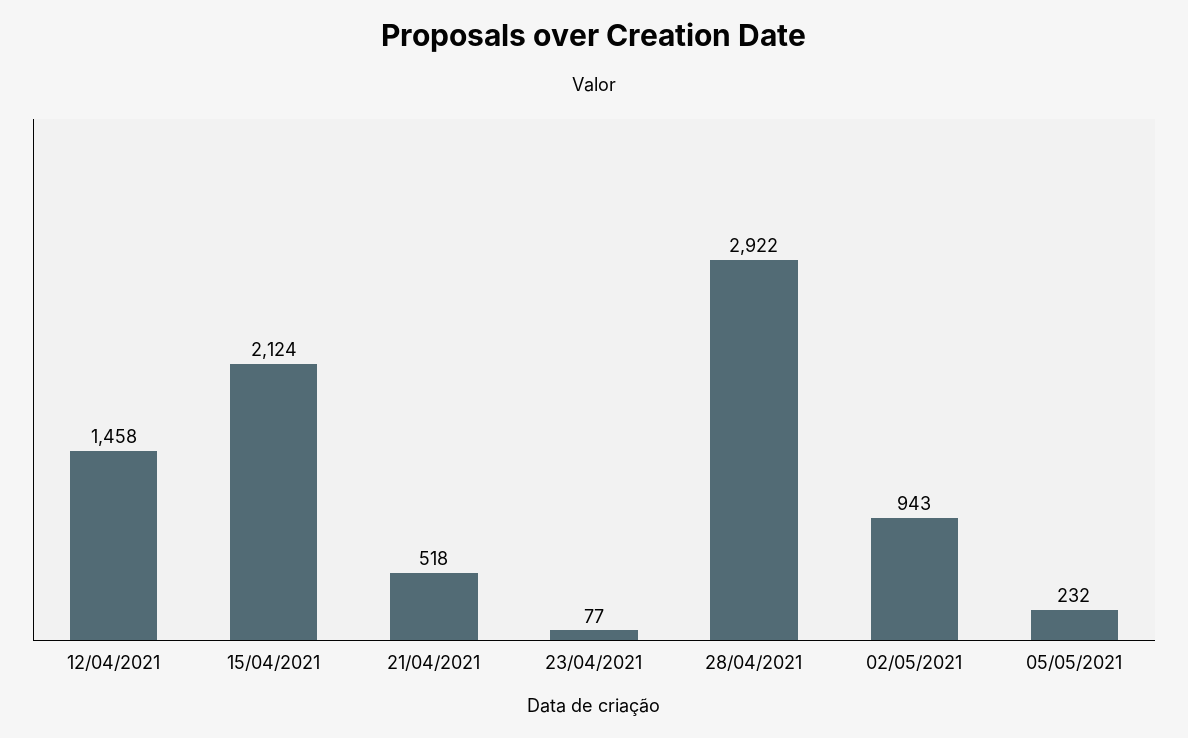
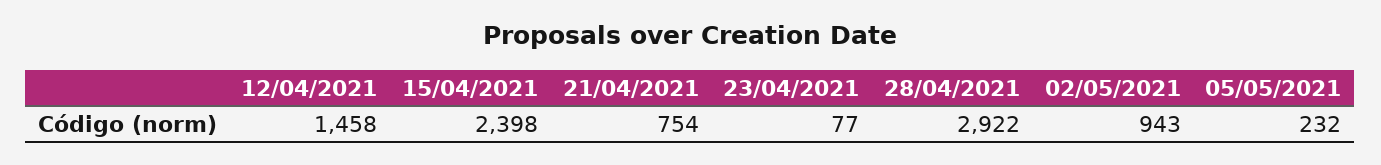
15/04/2021: 2124 -> 2398
21/04/2021: 518 -> 754

